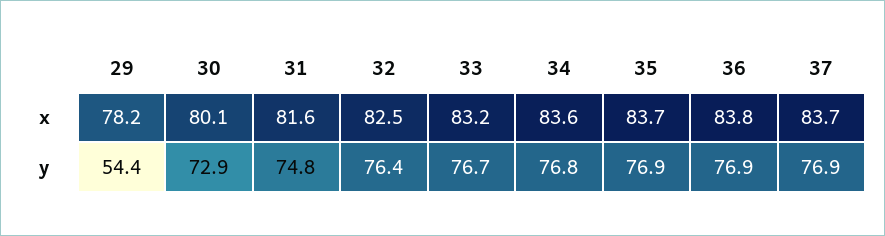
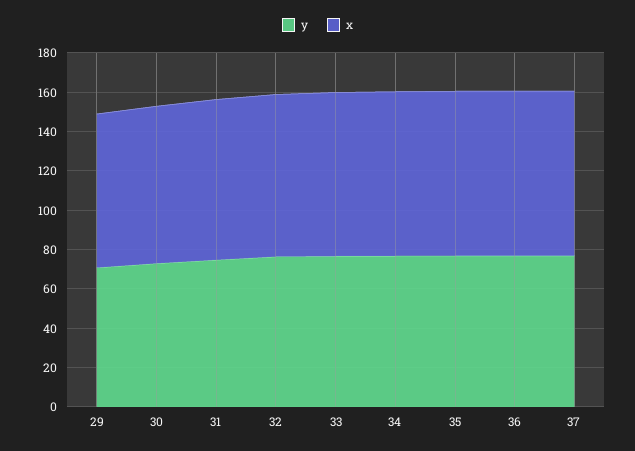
y, 29: 54.4 -> 70

